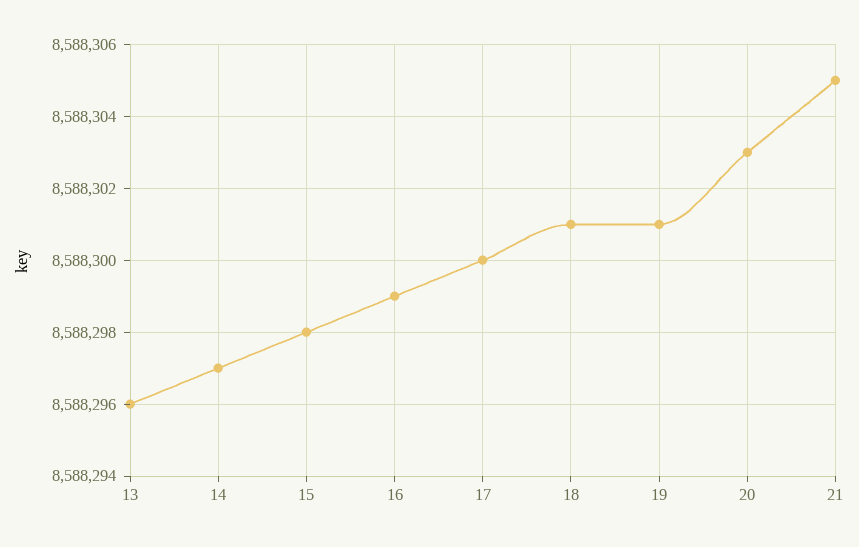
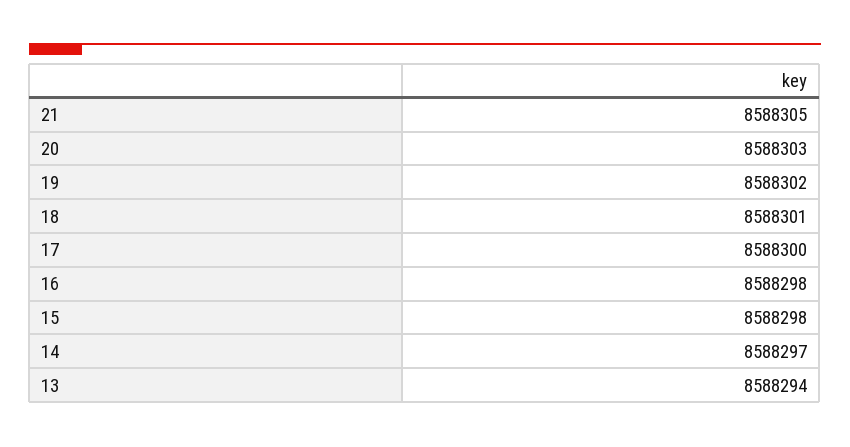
13: 8588296 -> 8588294
16: 8588299 -> 8588298
19: 8588301 -> 8588302

